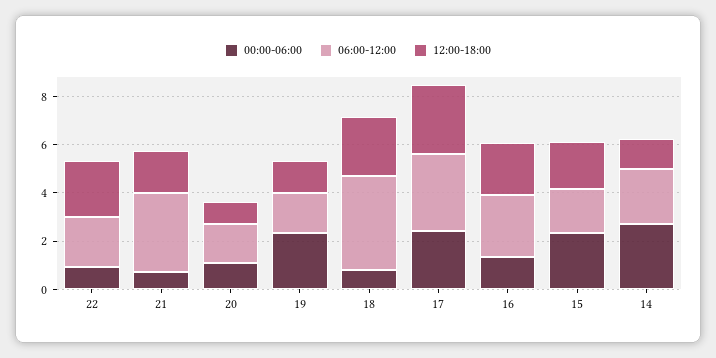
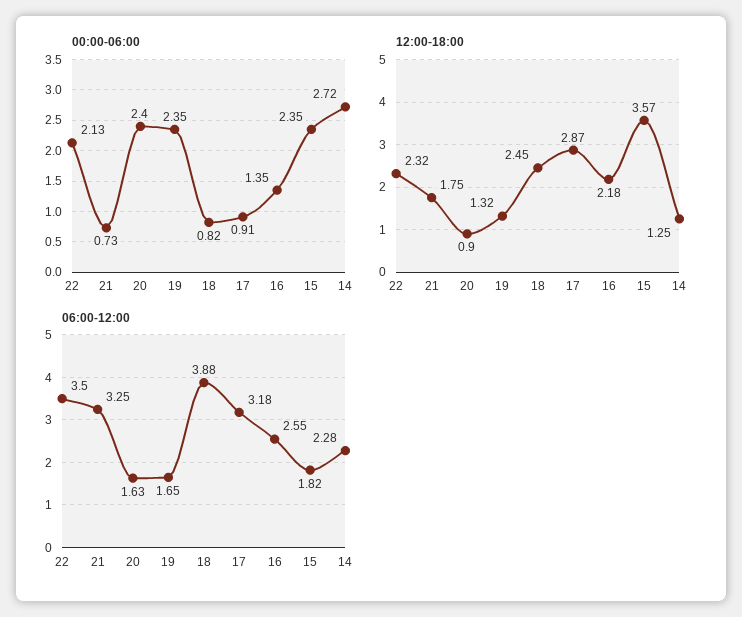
00:00-06:00, 22: 1 -> 2.13
06:00-12:00, 22: 2 -> 3.5
00:00-06:00, 20: 1 -> 2.4
00:00-06:00, 17: 2.5 -> 0.91
12:00-18:00, 15: 2 -> 3.57

